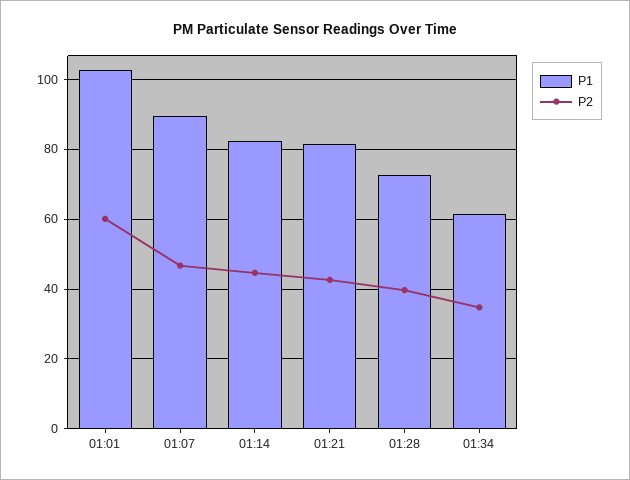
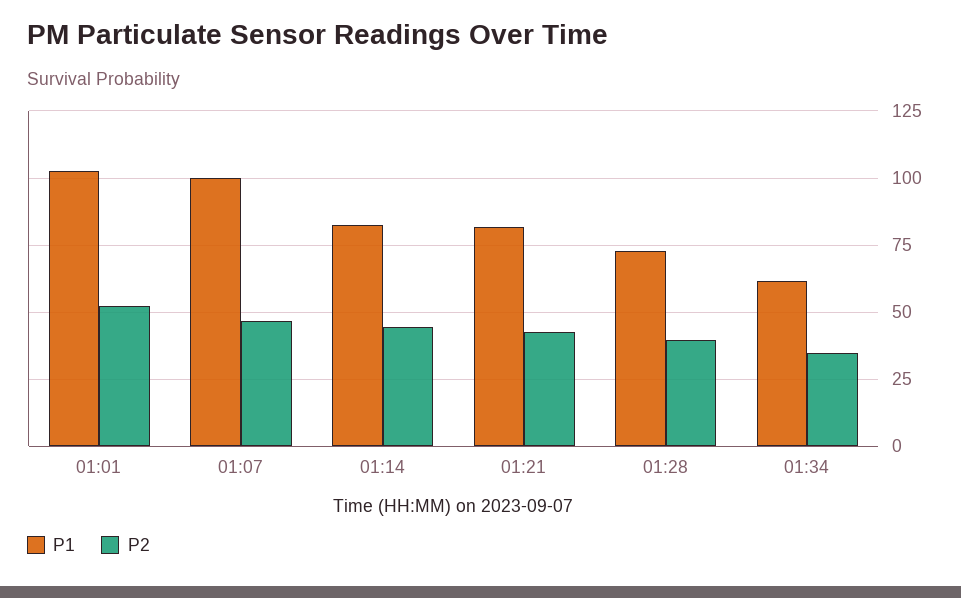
P2, 01:01: 60 -> 52.5
P1, 01:07: 90 -> 100

